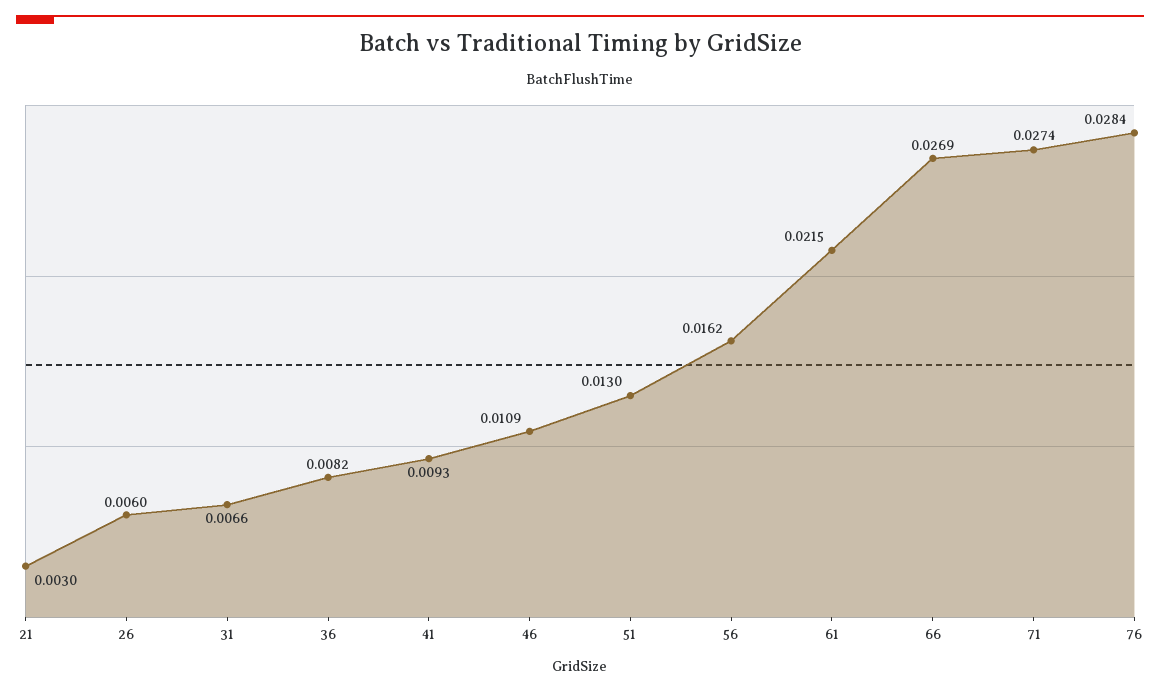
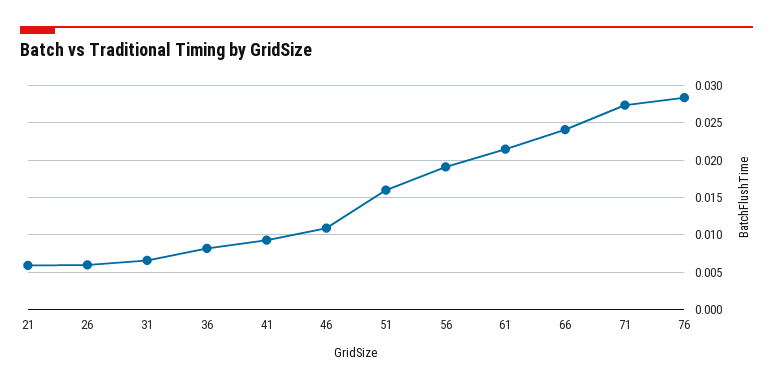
21: 0.003 -> 0.006
51: 0.013 -> 0.016
56: 0.0162 -> 0.019
66: 0.0269 -> 0.024

